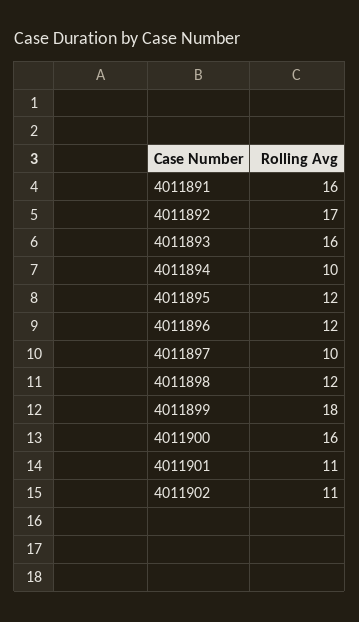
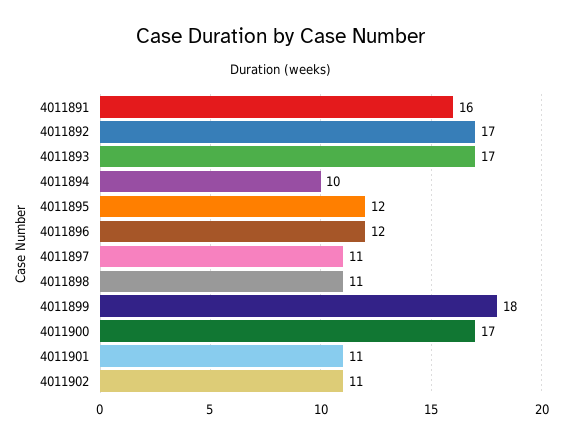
4011893: 16 -> 17
4011897: 10 -> 11
4011898: 12 -> 11
4011900: 16 -> 17

